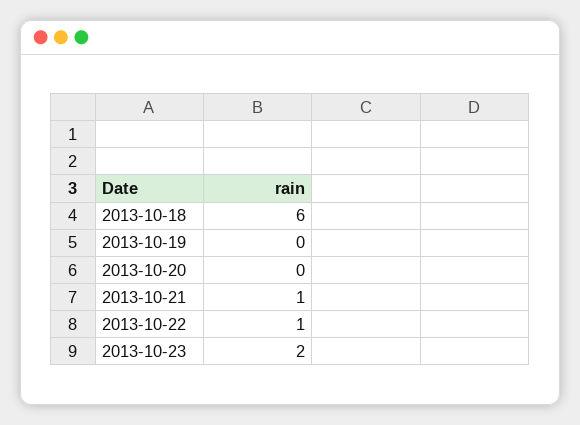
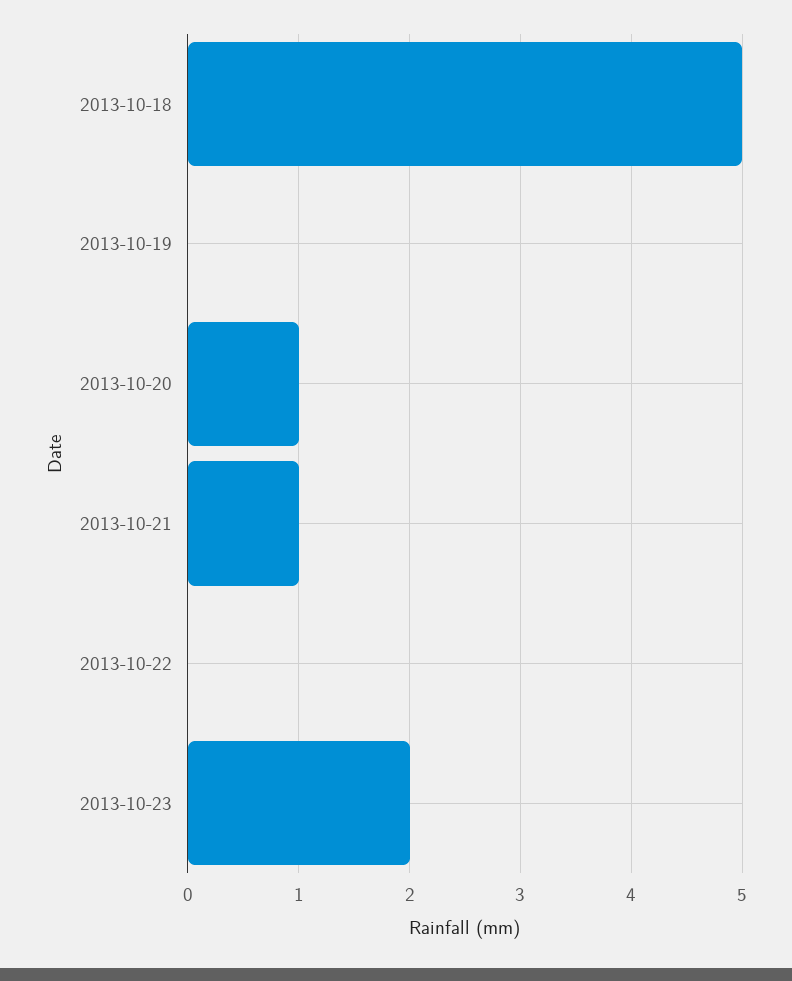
2013-10-18: 6 -> 5
2013-10-20: 0 -> 1
2013-10-22: 1 -> 0

